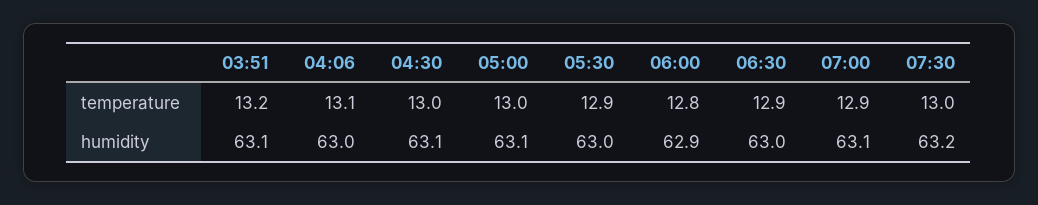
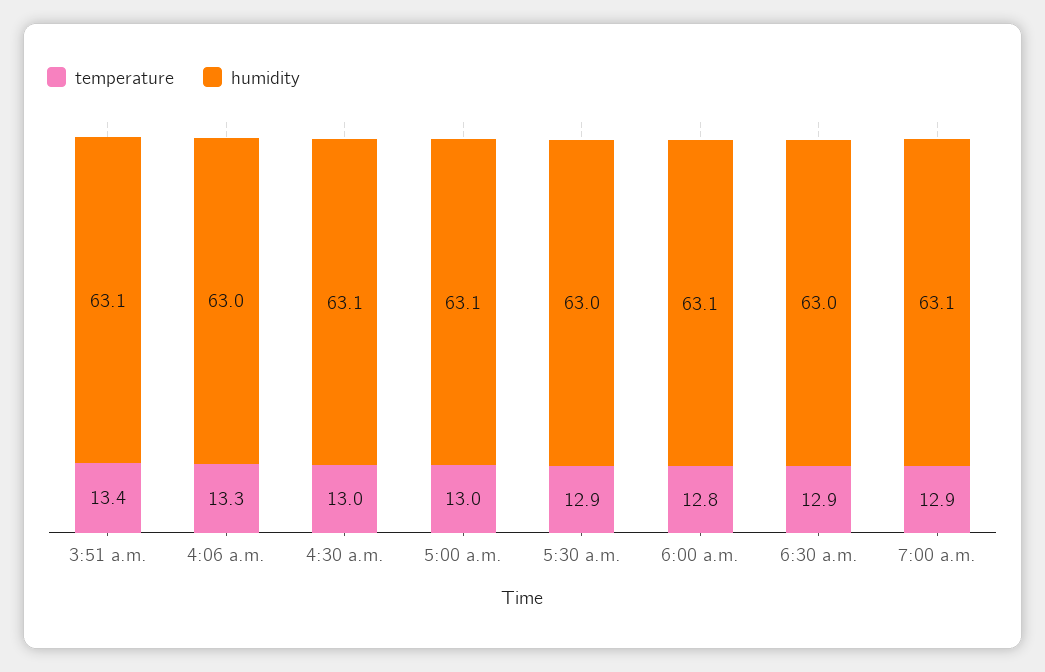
temperature, 03:51: 13.2 -> 13.4
temperature, 04:06: 13.1 -> 13.3
temperature, 07:30: 13 -> none
humidity, 06:00: 62.9 -> 63.1
humidity, 07:30: 63.2 -> none

